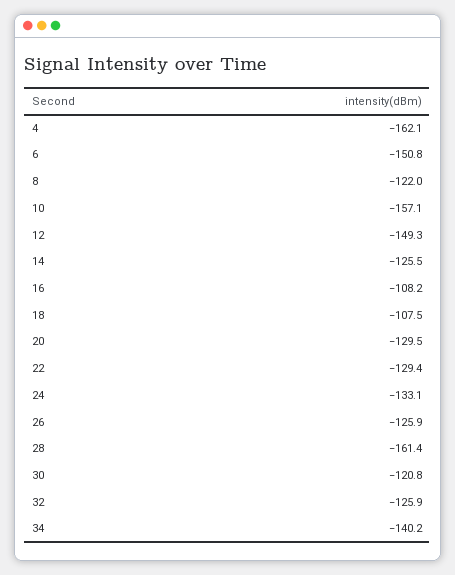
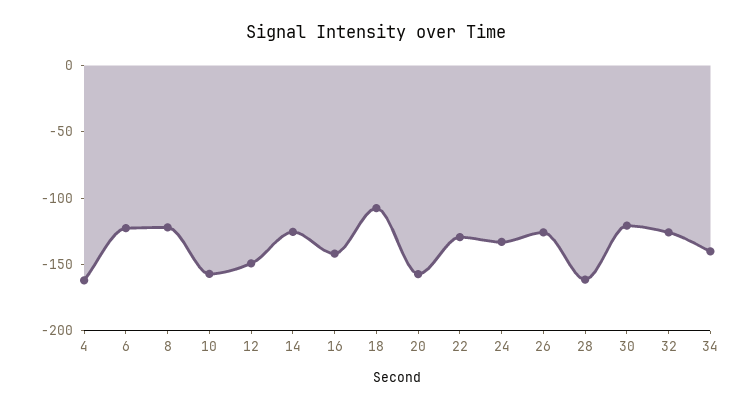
6: -150.8 -> -120
16: -108.2 -> -140
20: -129.5 -> -160

